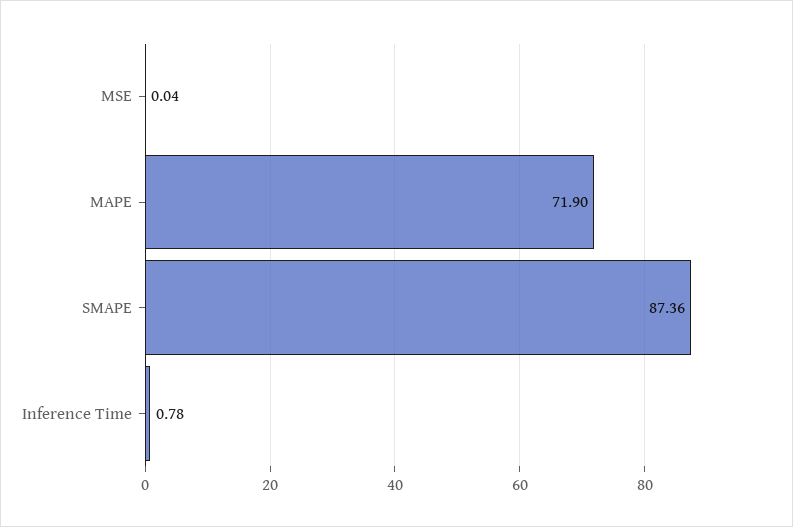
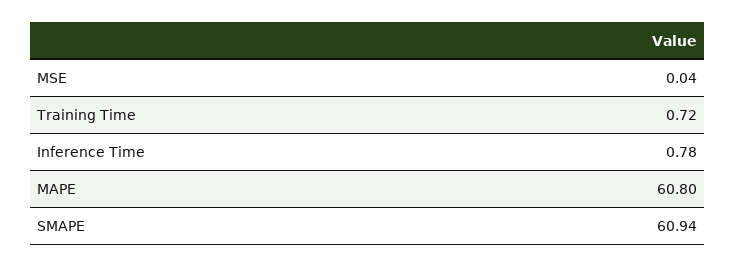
MAPE: 71.9 -> 60.8
SMAPE: 87.36 -> 60.94
Training Time: none -> 0.72

